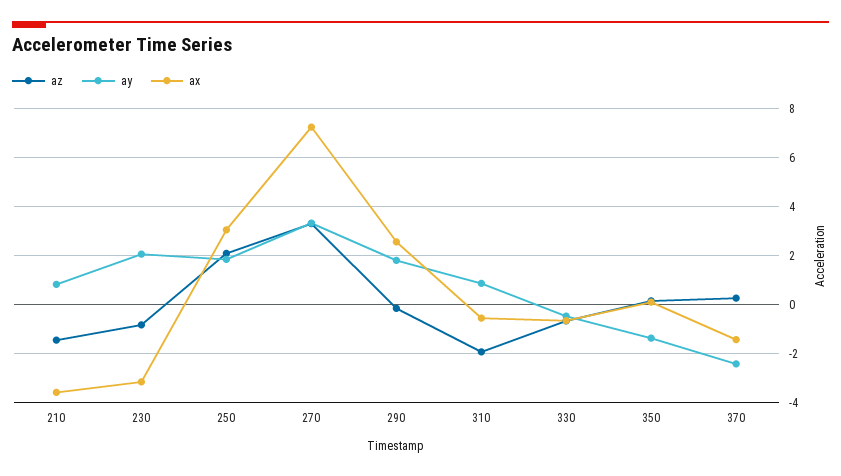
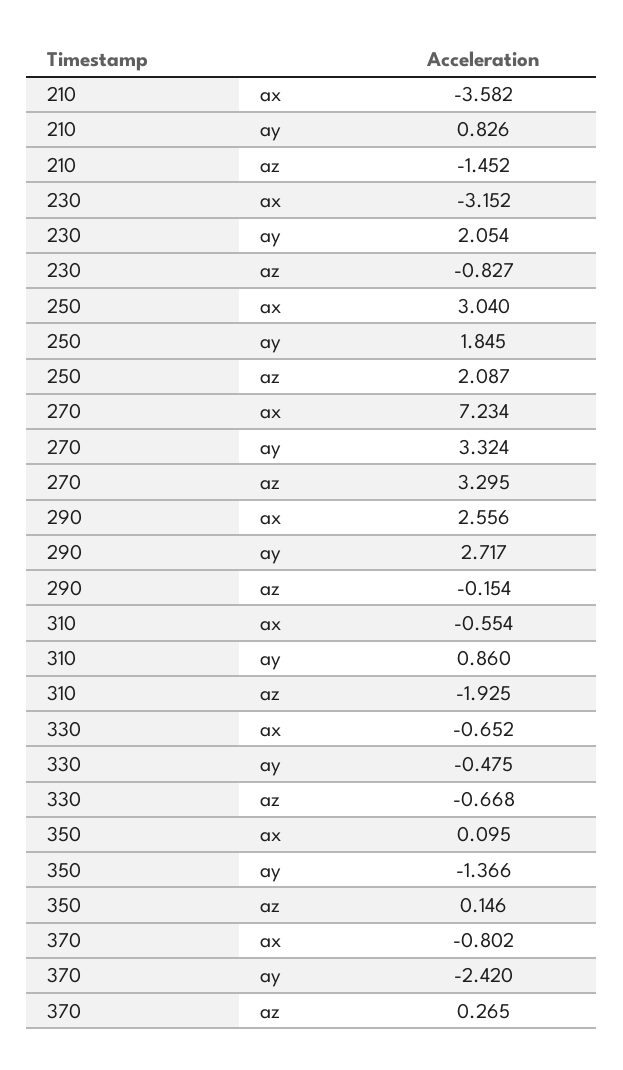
ay, 290: 1.75 -> 2.717
ax, 370: -1.5 -> -0.802

